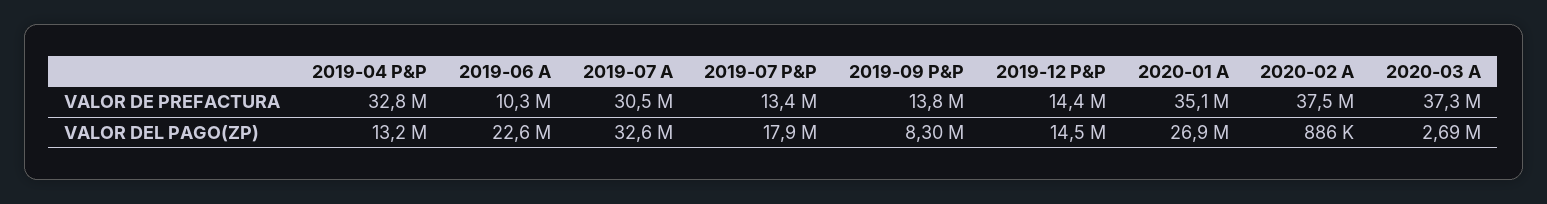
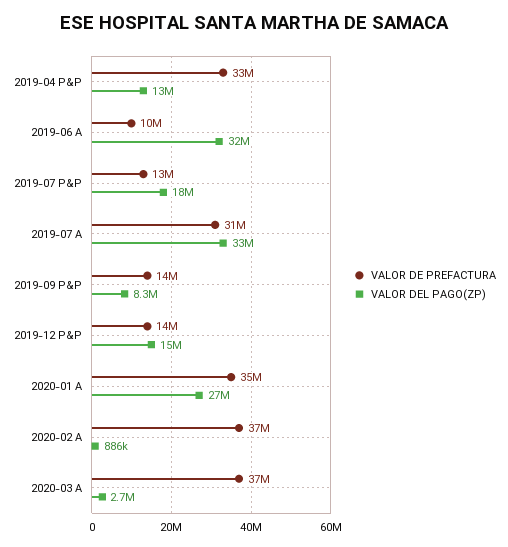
VALOR DEL PAGO(ZP), 2019-06 A: 22600000 -> 32000000

